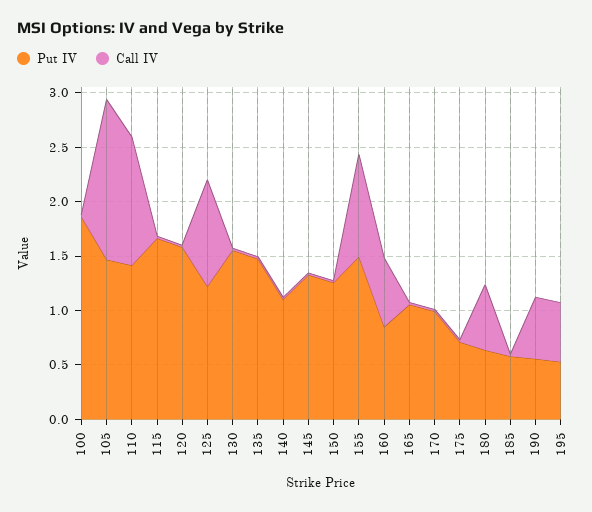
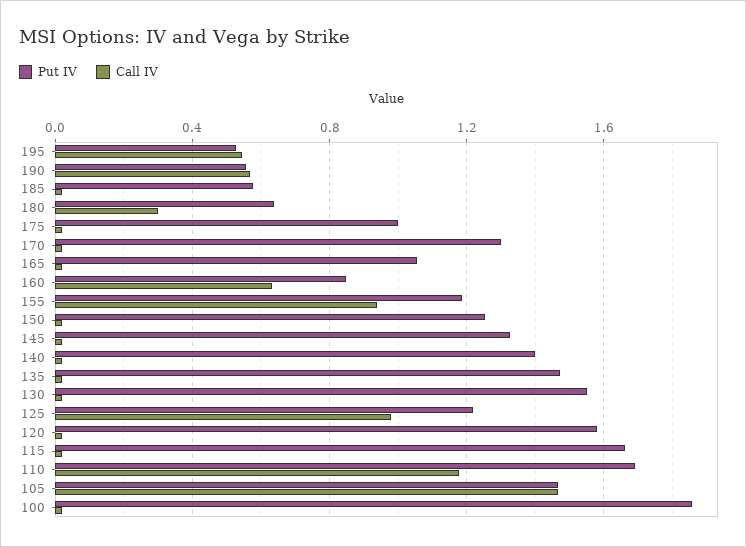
Put IV, 110: 1.4 -> 1.7
Put IV, 140: 1.1 -> 1.4
Put IV, 155: 1.5 -> 1.2
Put IV, 170: 1 -> 1.3
Put IV, 175: 0.7 -> 1
Call IV, 180: 0.6 -> 0.3

